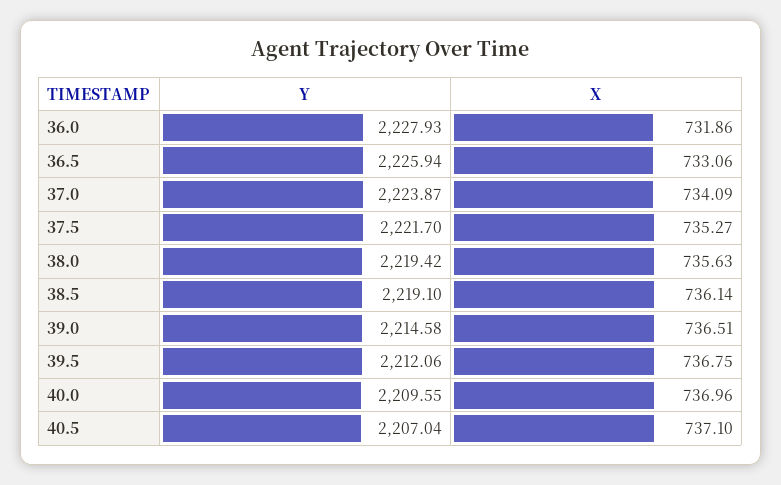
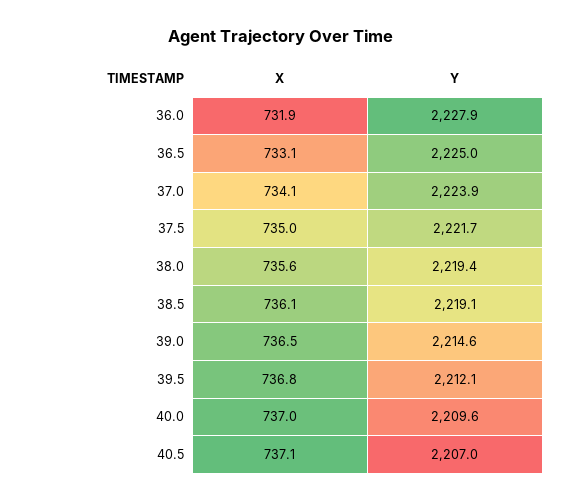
Y, 36.5: 2225.94 -> 2225
X, 37.5: 735.27 -> 735

